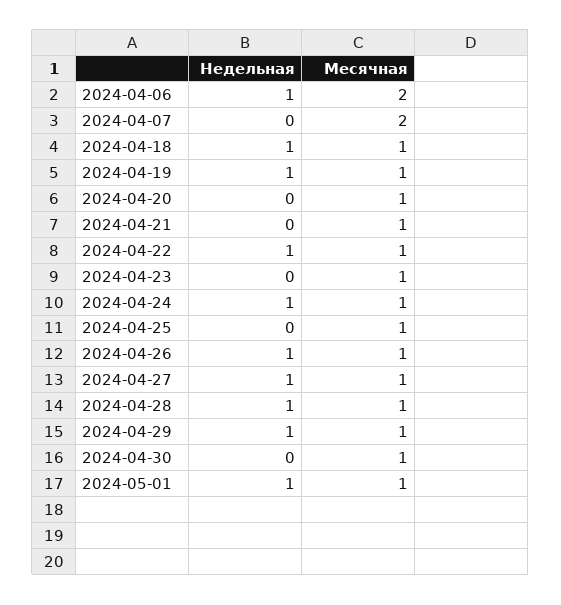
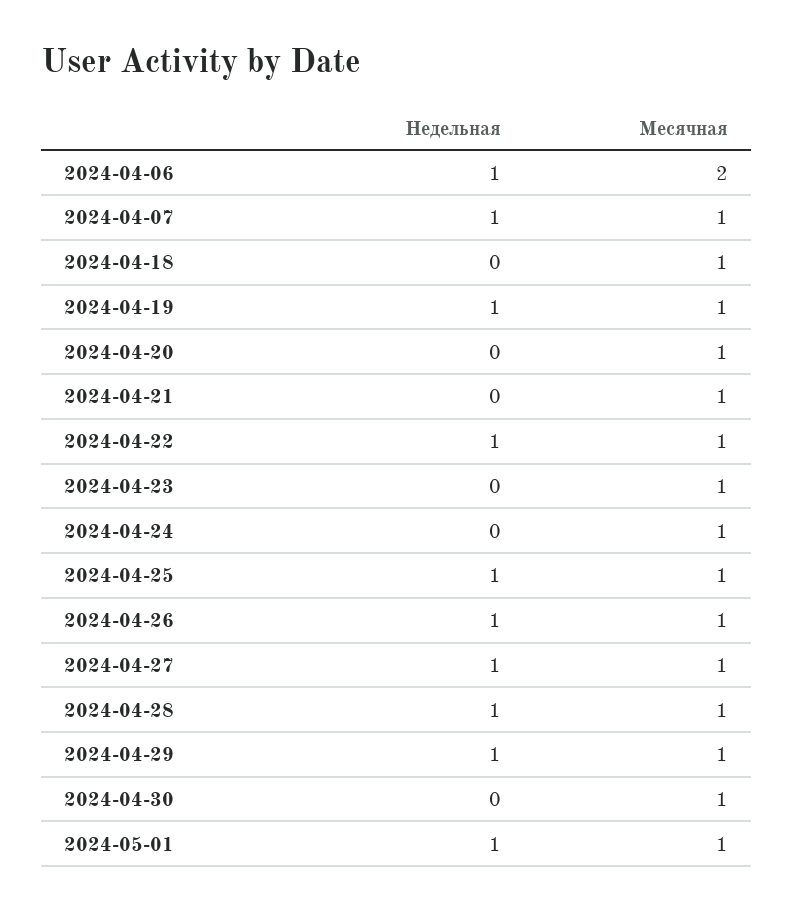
Недельная, 2024-04-07: 0 -> 1
Месячная, 2024-04-07: 2 -> 1
Недельная, 2024-04-18: 1 -> 0
Недельная, 2024-04-24: 1 -> 0
Недельная, 2024-04-25: 0 -> 1

